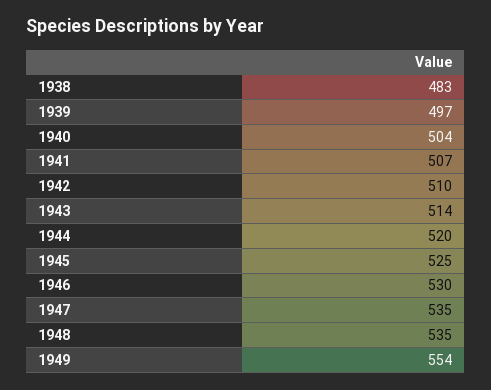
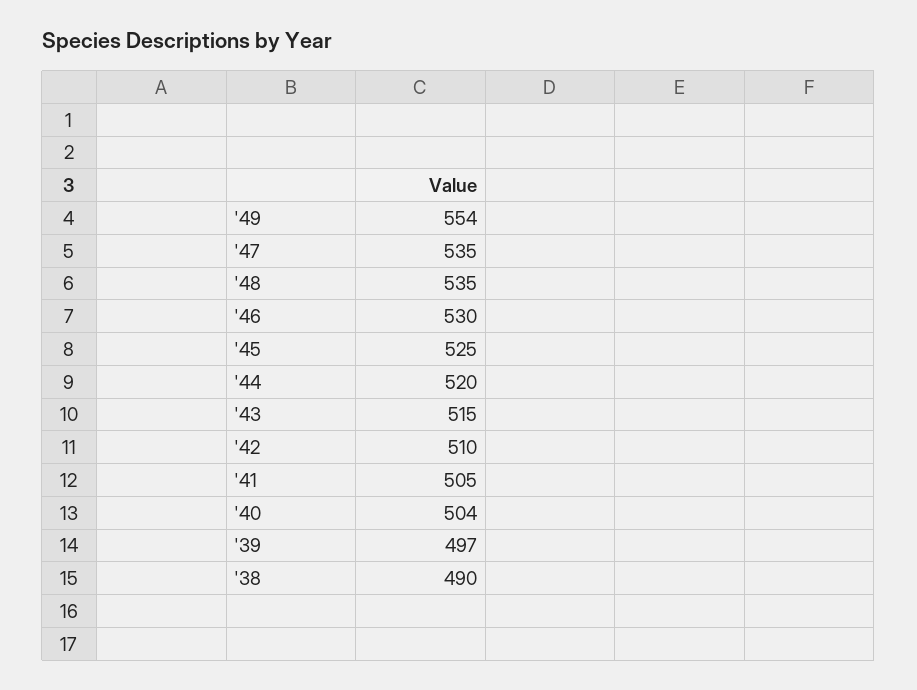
1938: 483 -> 490
1941: 507 -> 505
1943: 514 -> 515

